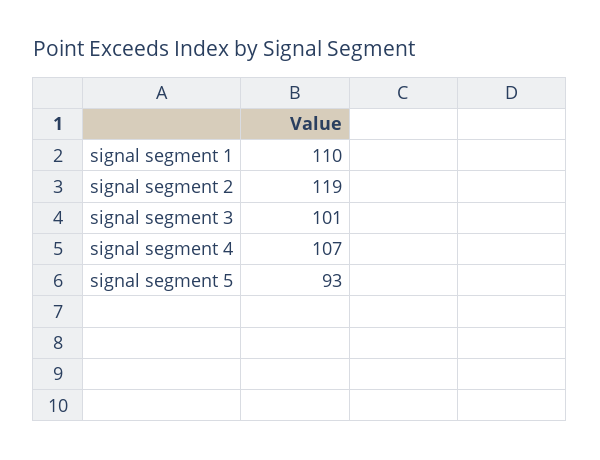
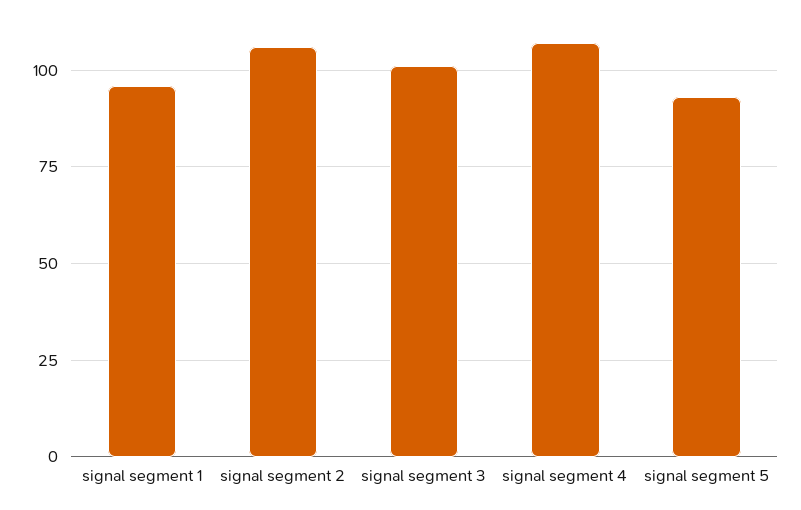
signal segment 1: 110 -> 95
signal segment 2: 119 -> 105

